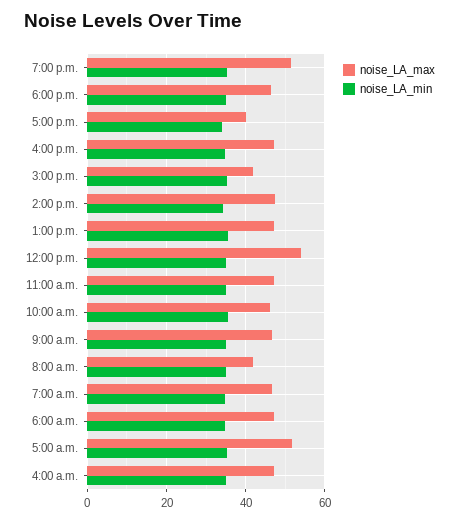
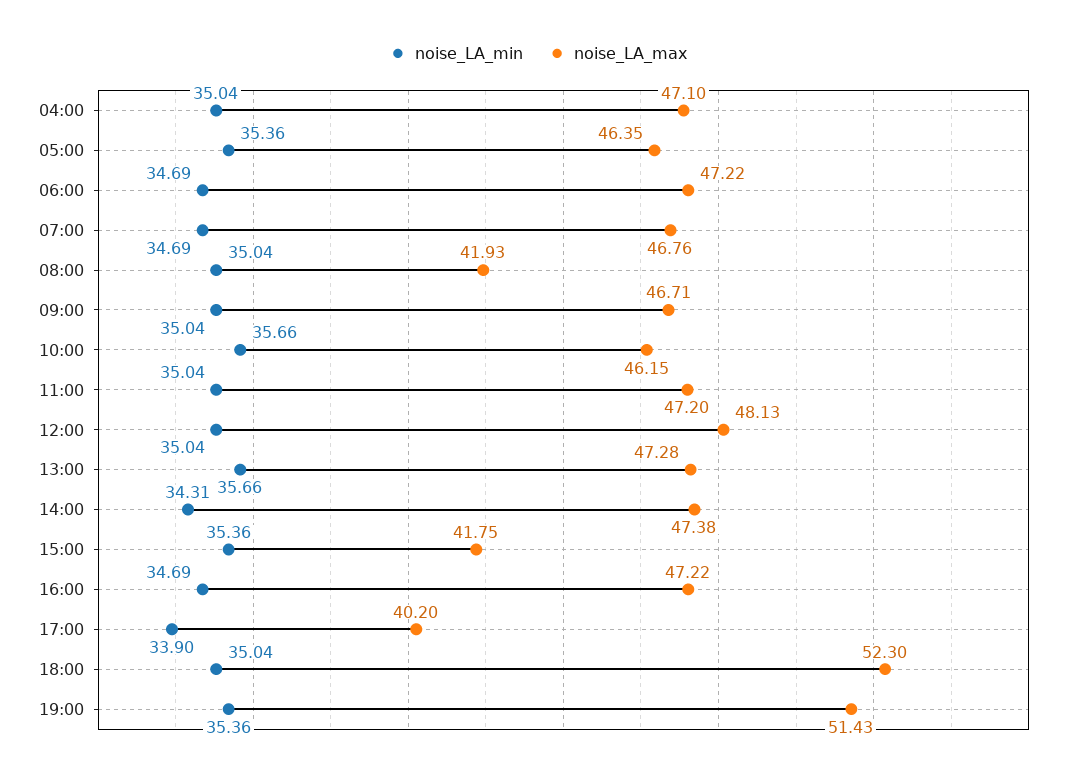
noise_LA_max, 6:00 p.m.: 46 -> 52.3
noise_LA_max, 12:00 p.m.: 54 -> 48.13
noise_LA_max, 5:00 a.m.: 52 -> 46.35

